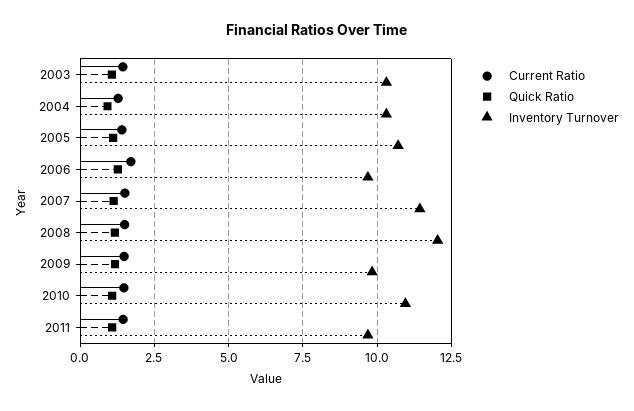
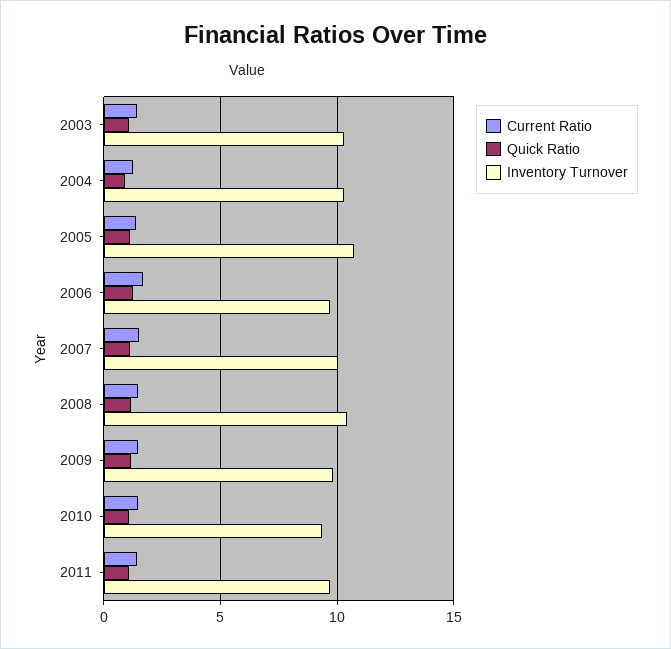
Inventory Turnover, 2007: 11.5 -> 10
Inventory Turnover, 2008: 12 -> 10.5
Inventory Turnover, 2010: 11 -> 9.5

